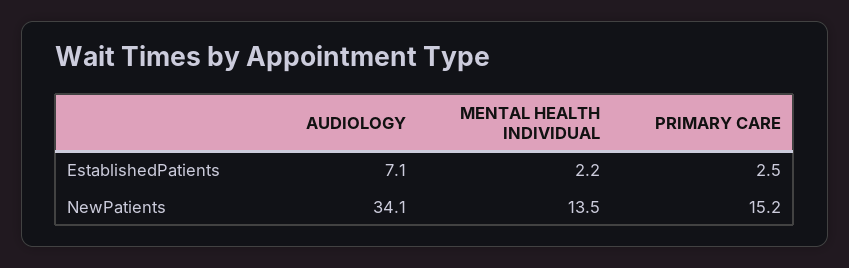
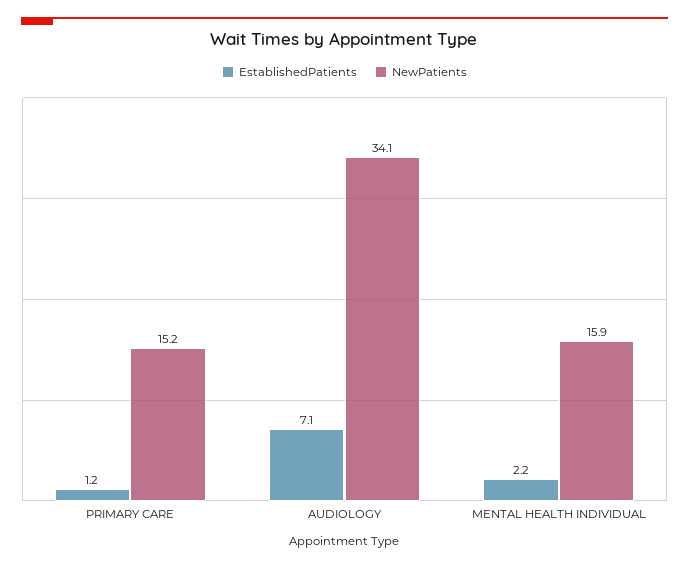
EstablishedPatients, PRIMARY CARE: 2.5 -> 1.2
NewPatients, MENTAL HEALTH INDIVIDUAL: 13.5 -> 15.9

